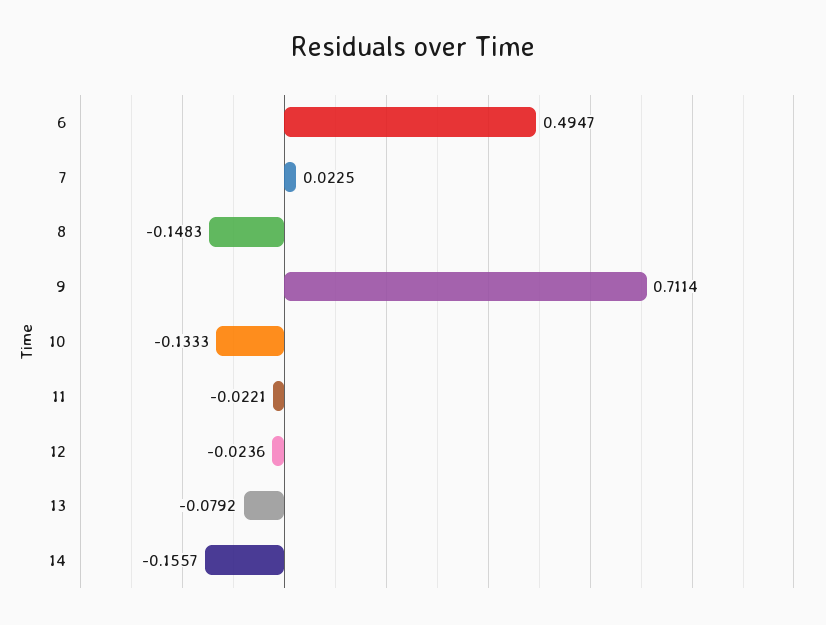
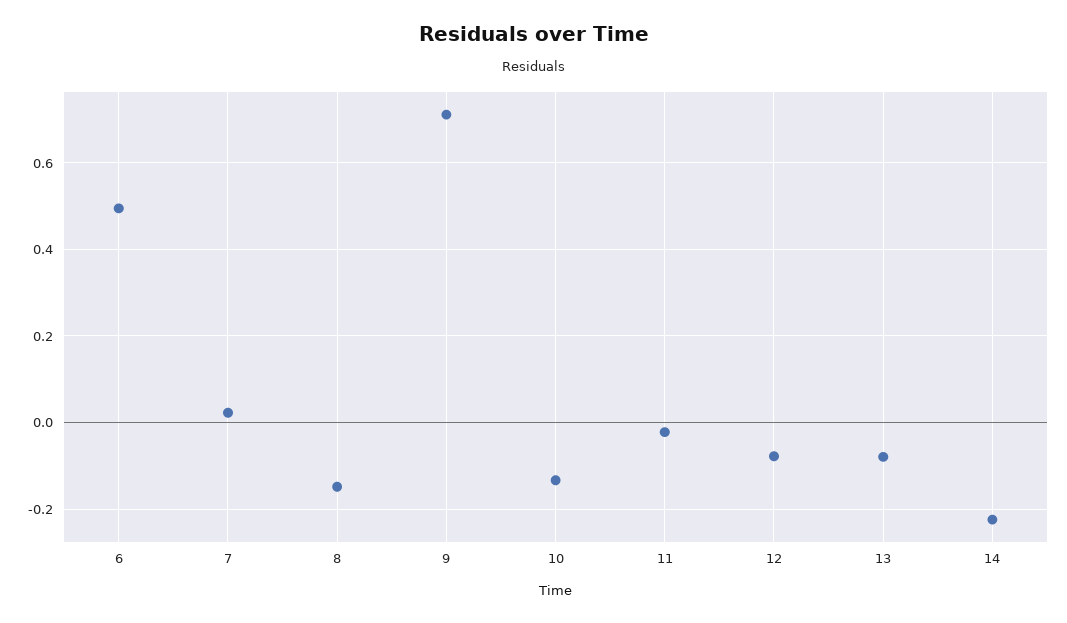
12: -0.0236 -> -0.08
14: -0.1557 -> -0.22

